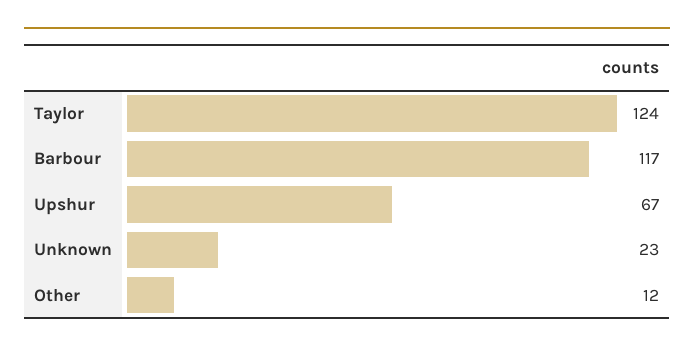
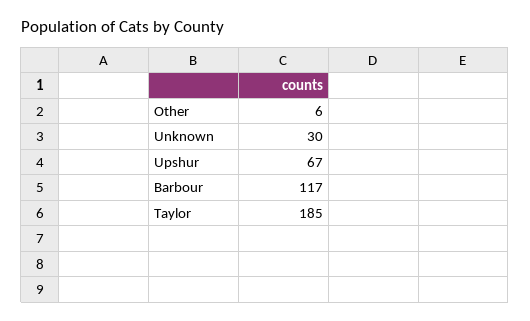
Taylor: 124 -> 185
Unknown: 23 -> 30
Other: 12 -> 6

